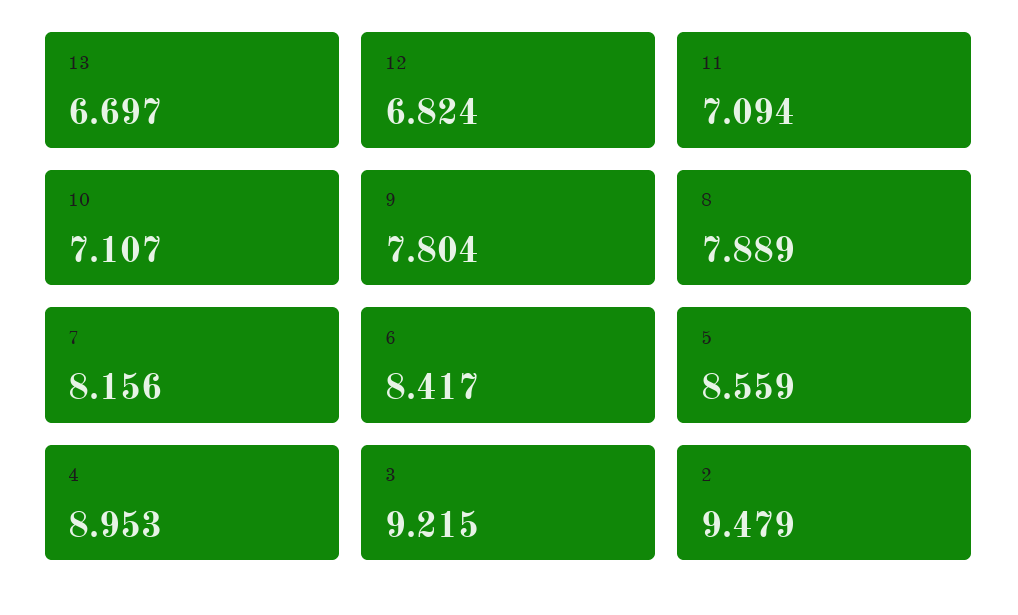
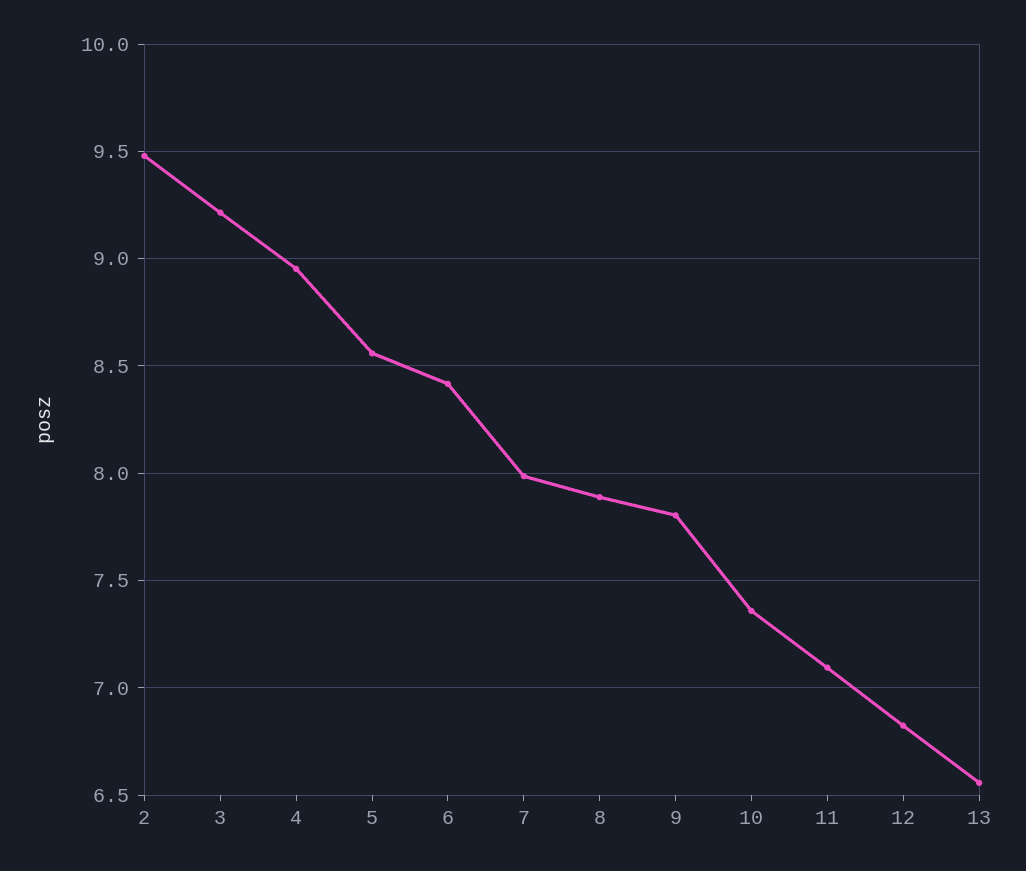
13: 6.697 -> 6.55
10: 7.107 -> 7.35
7: 8.156 -> 8

